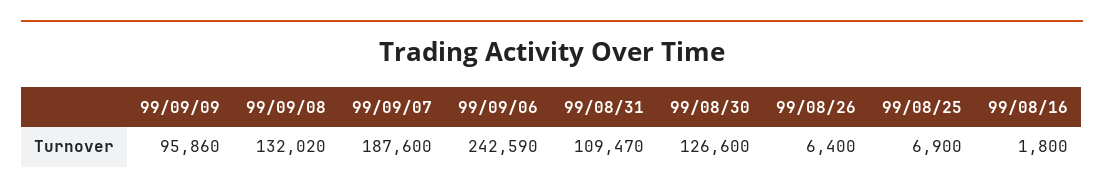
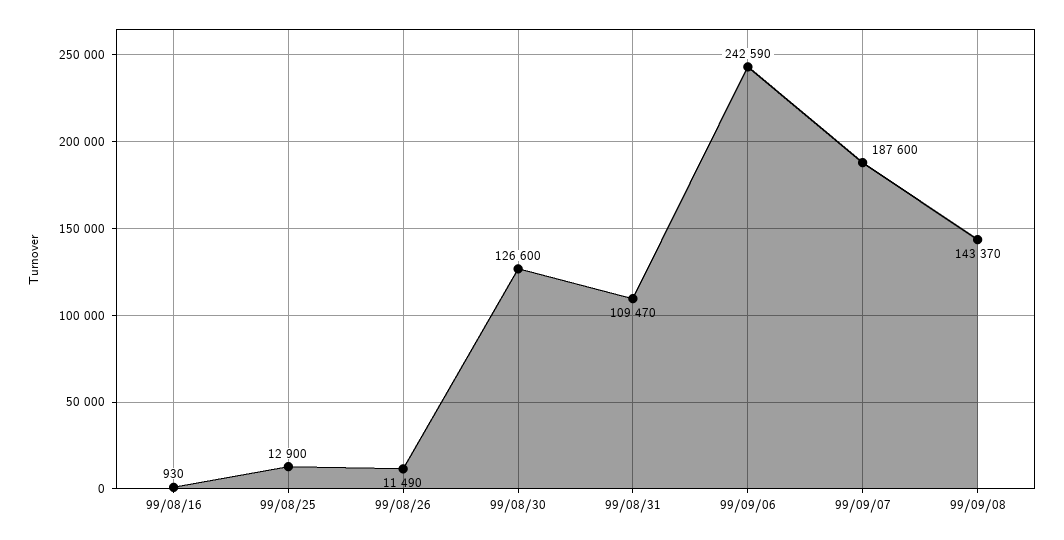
99/09/09: 95860 -> none
99/09/08: 132020 -> 143370
99/08/26: 6400 -> 11490
99/08/25: 6900 -> 12900
99/08/16: 1800 -> 930

